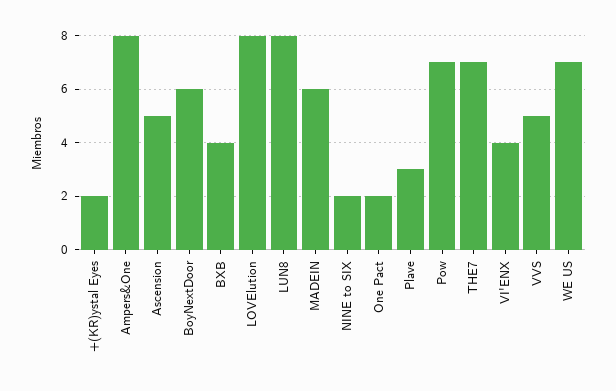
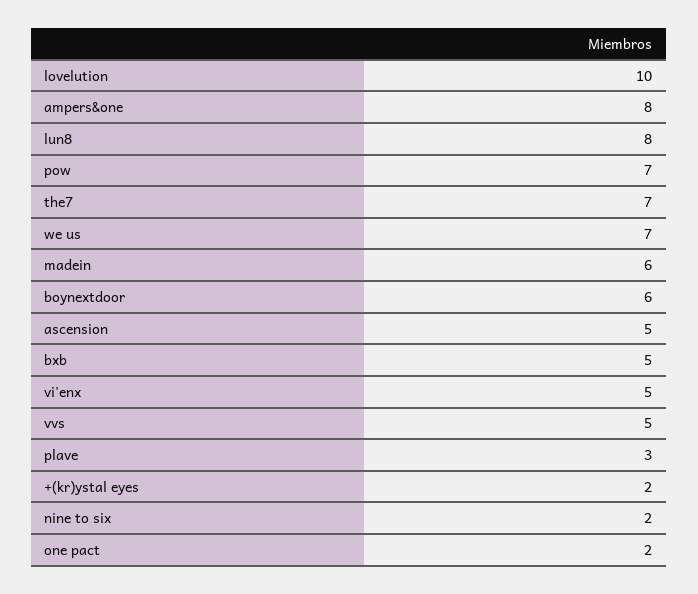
BXB: 4 -> 5
LOVElution: 8 -> 10
VI'ENX: 4 -> 5

